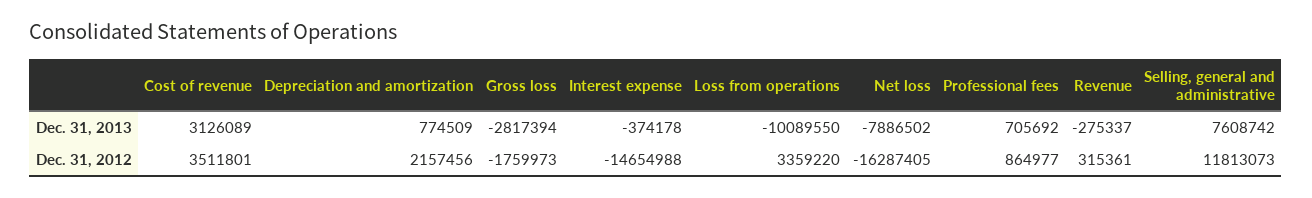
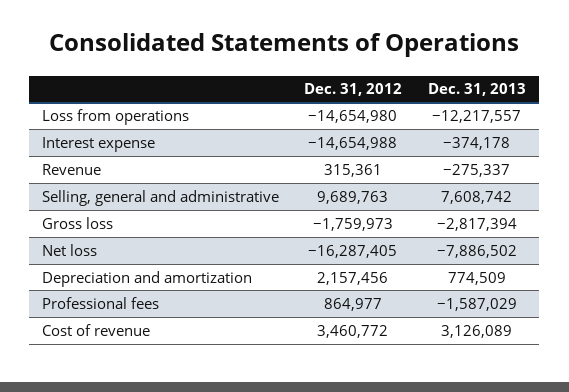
Loss from operations, Dec. 31, 2013: -10089550 -> -12217557
Professional fees, Dec. 31, 2013: 705692 -> -1587029
Cost of revenue, Dec. 31, 2012: 3511801 -> 3460772
Loss from operations, Dec. 31, 2012: 3359220 -> -14654980
Selling, general and administrative, Dec. 31, 2012: 11813073 -> 9689763

